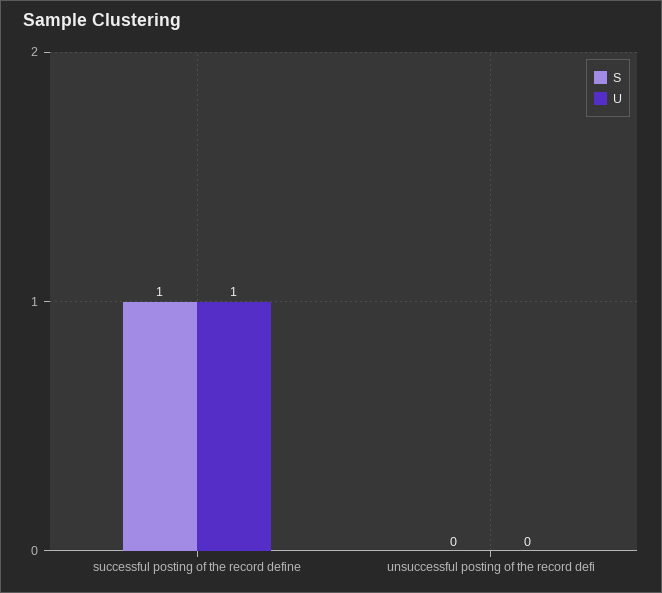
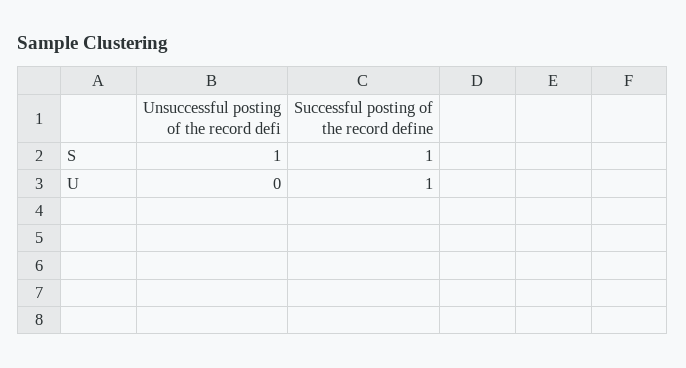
S, unsuccessful posting of the record defi: 0 -> 1

